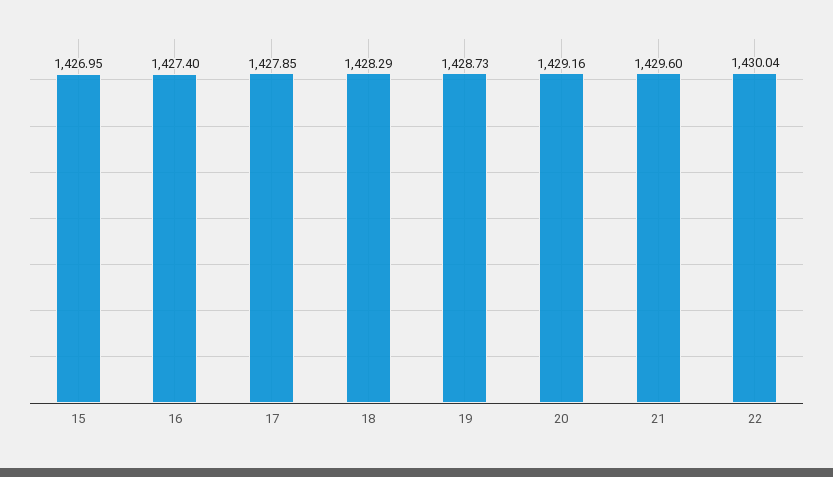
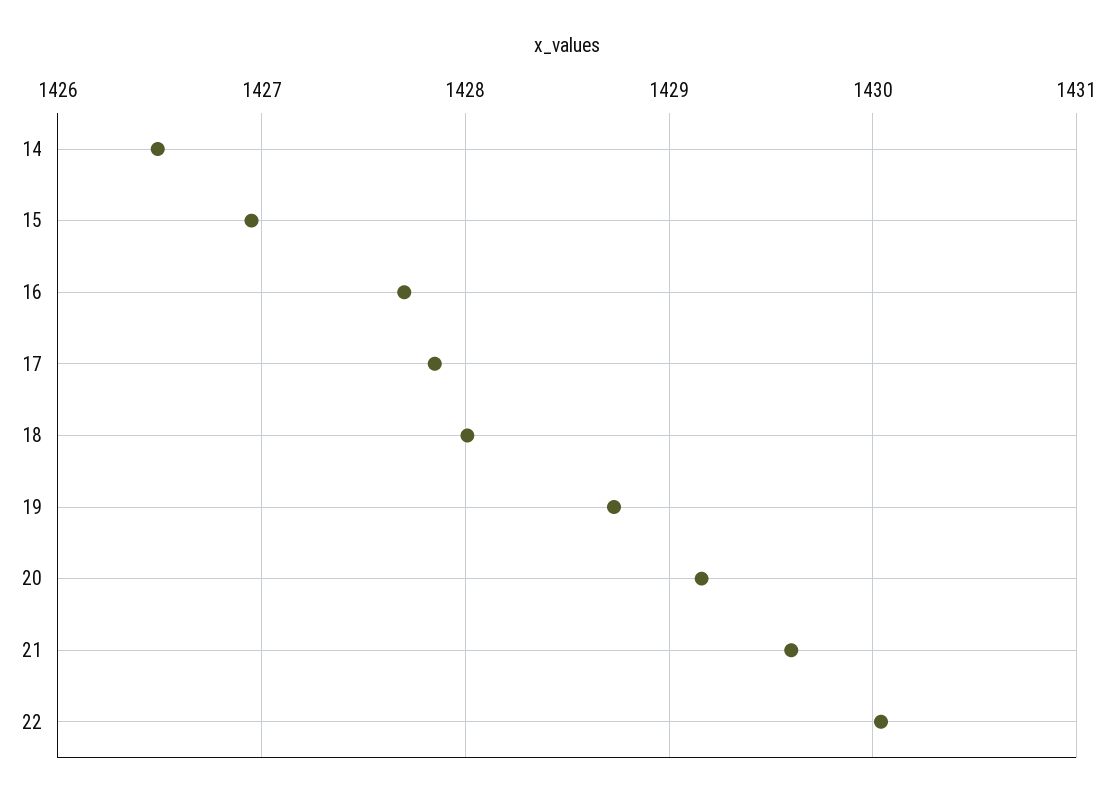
16: 1427.4 -> 1427.7
18: 1428.29 -> 1428
14: none -> 1426.5

